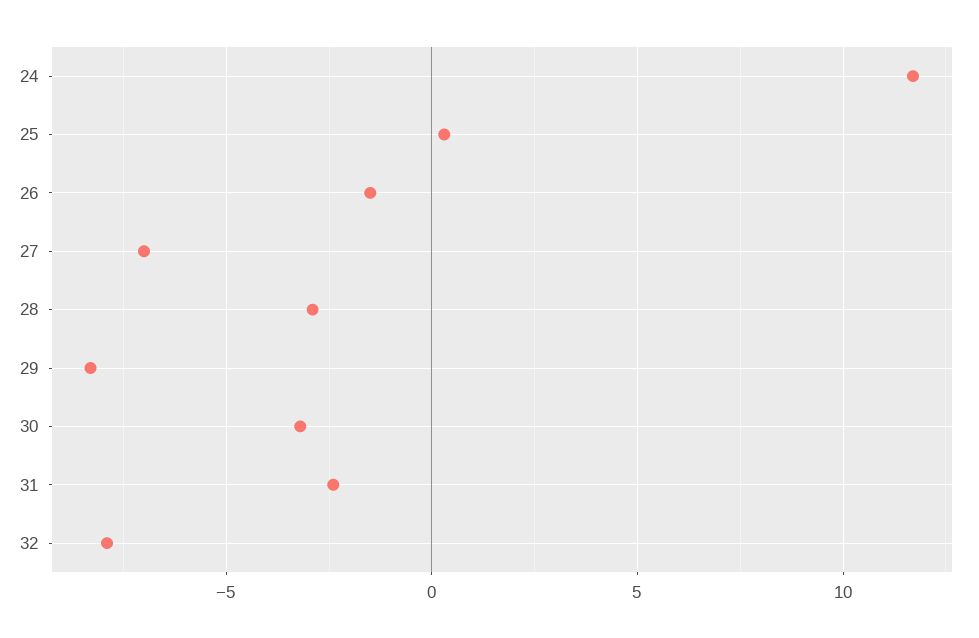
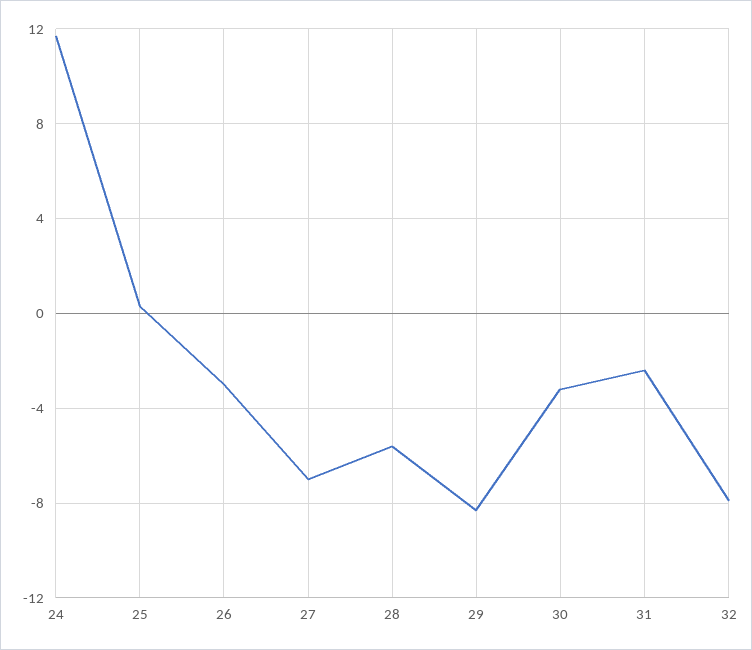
26: -1.5 -> -3
28: -3 -> -5.5

